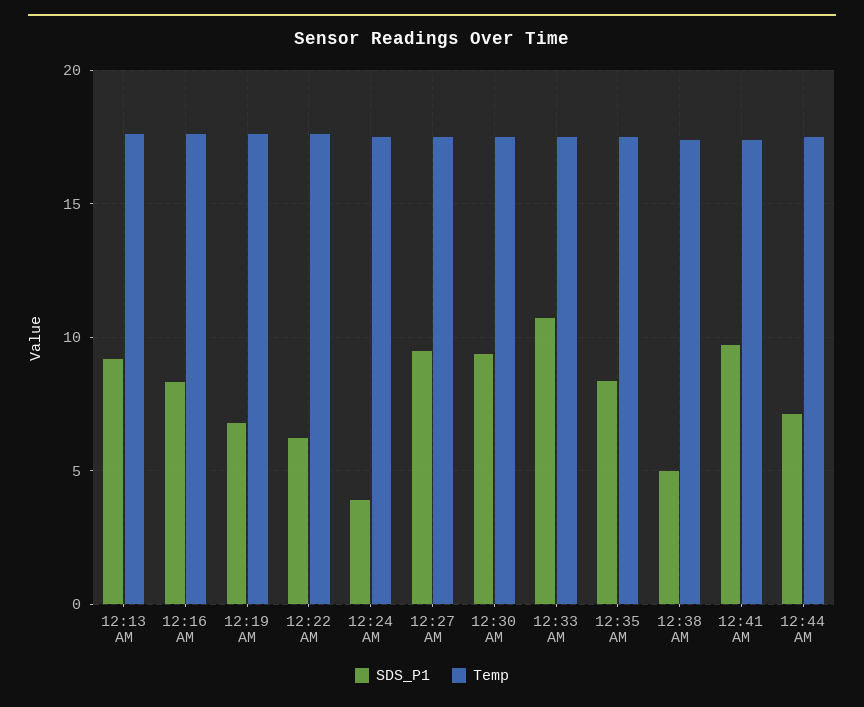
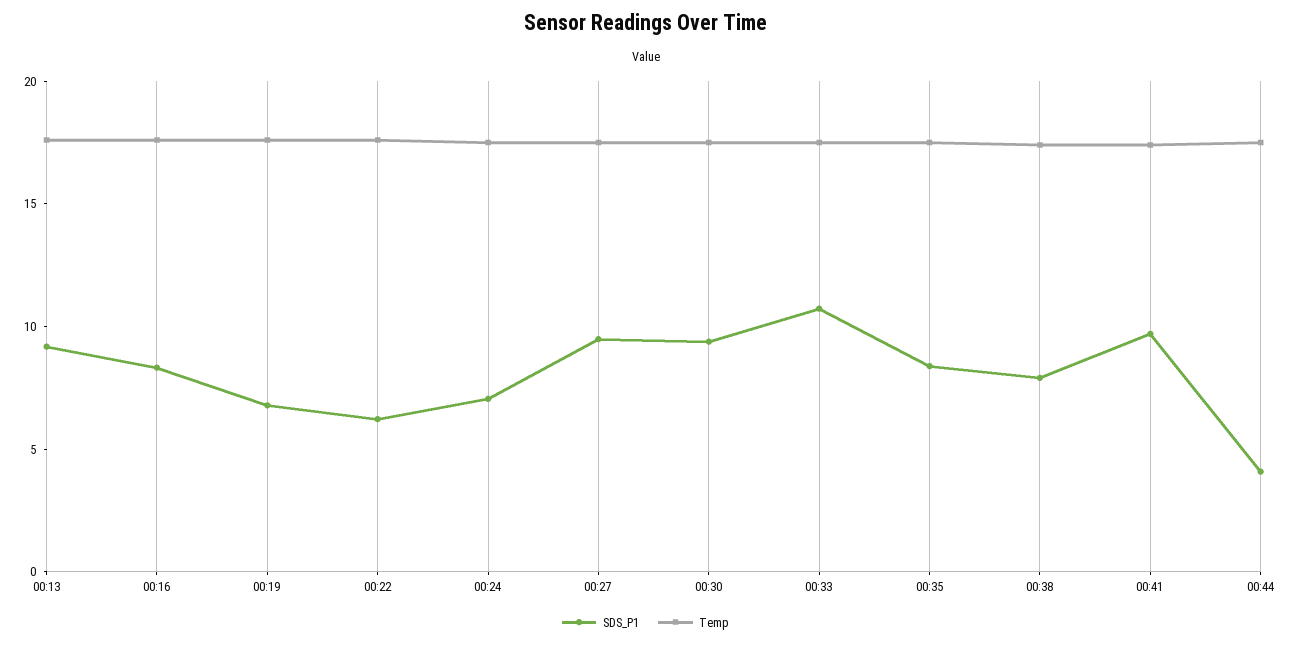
SDS_P1, 12:24 AM: 4 -> 7
SDS_P1, 12:38 AM: 5 -> 8
SDS_P1, 12:44 AM: 7 -> 4

